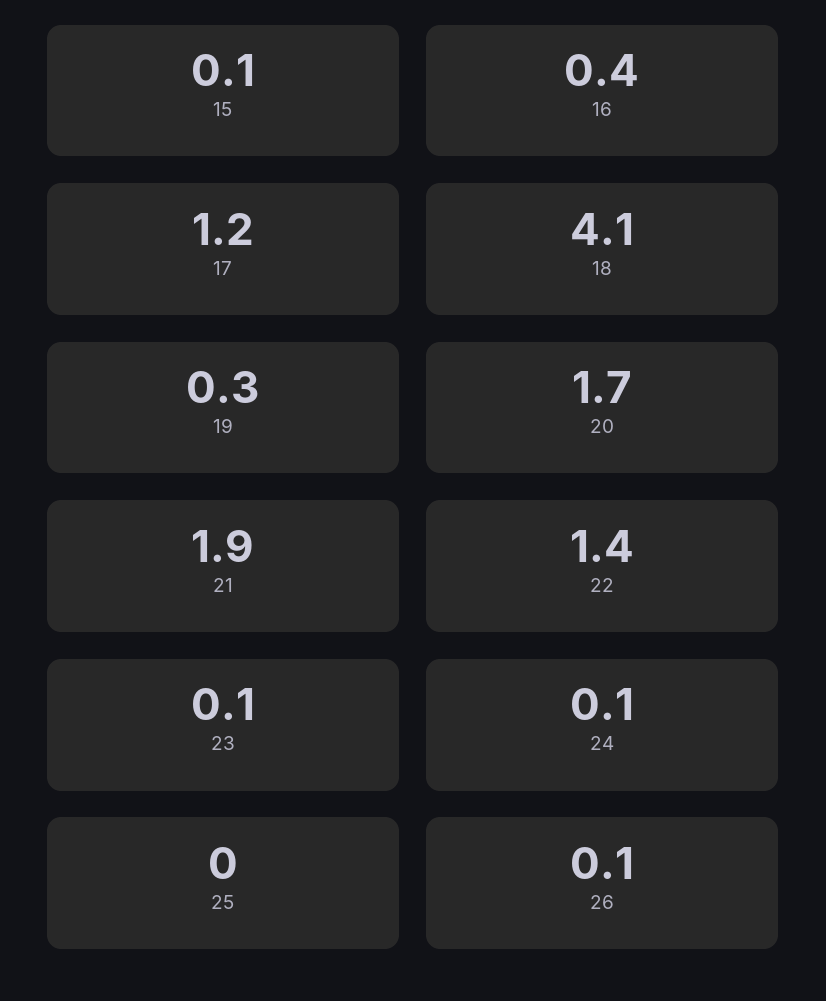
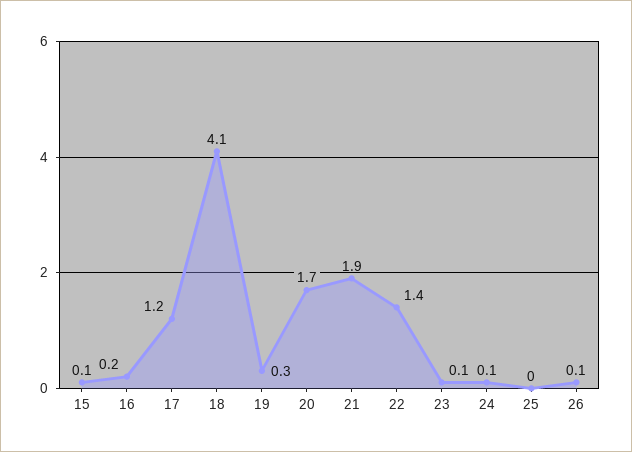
16: 0.4 -> 0.2

